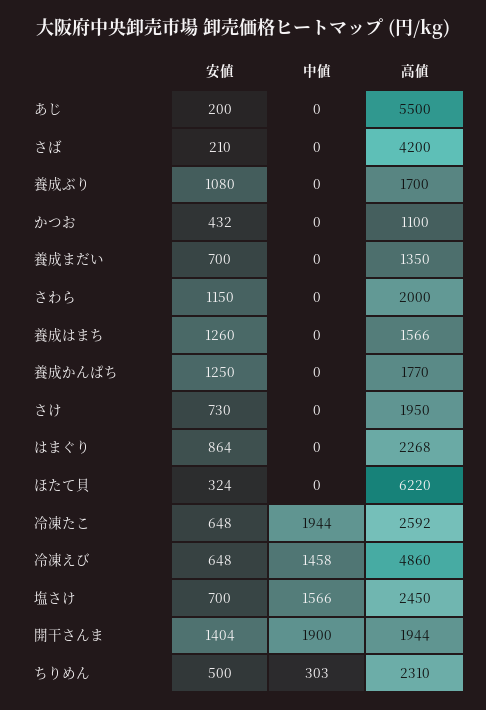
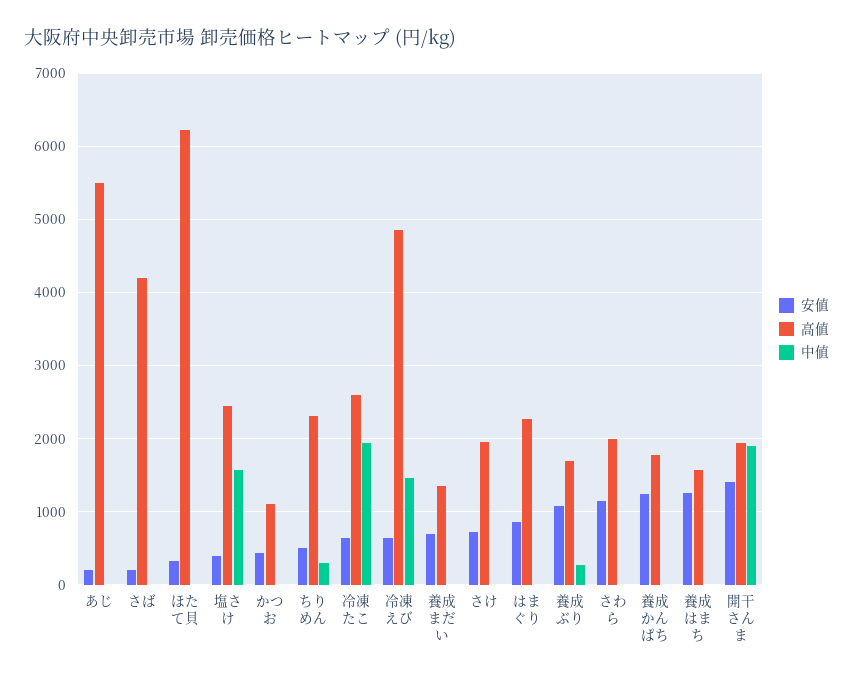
中値, 養成ぶり: 0 -> 300
安値, 塩さけ: 700 -> 400

